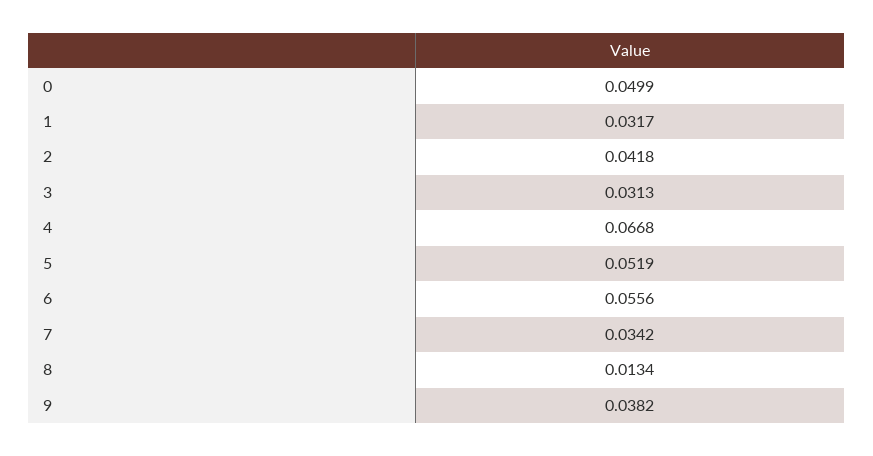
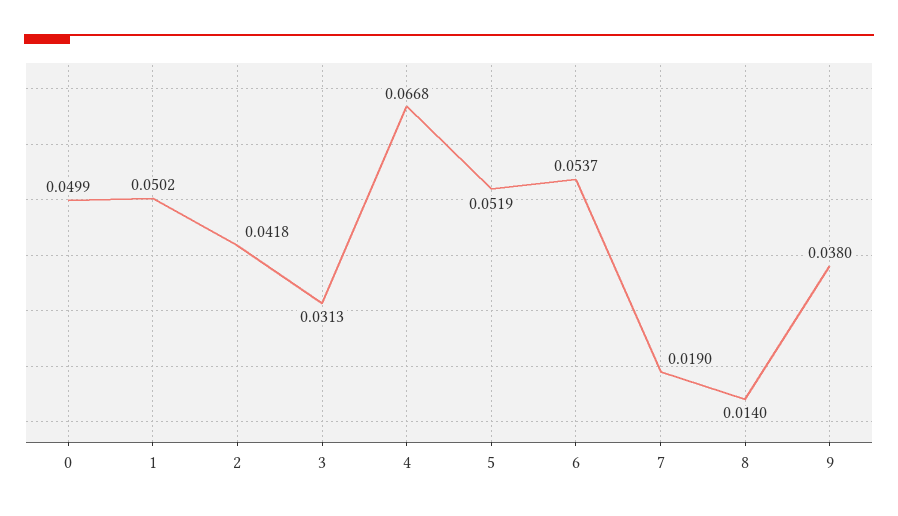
1: 0.0317 -> 0.0502
6: 0.0556 -> 0.0537
7: 0.0342 -> 0.019
8: 0.0134 -> 0.014
9: 0.0382 -> 0.038

